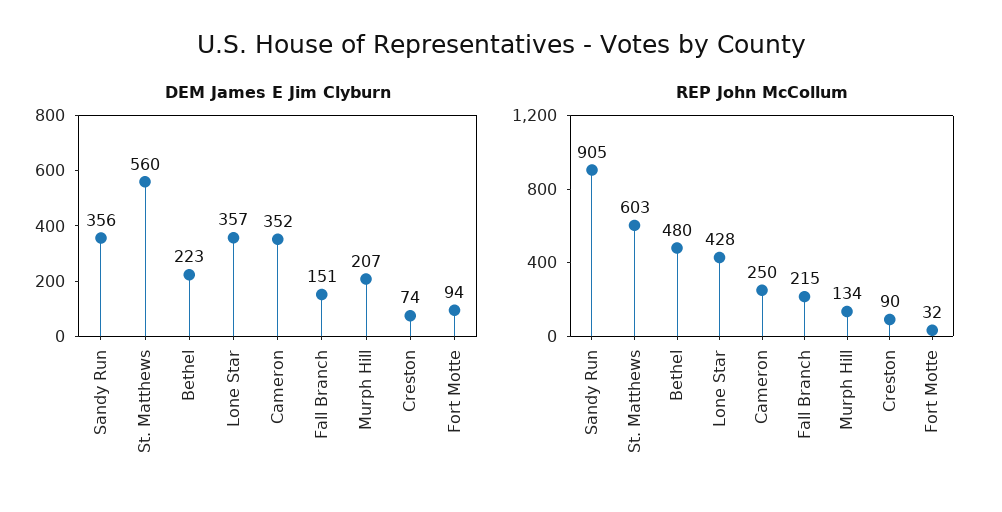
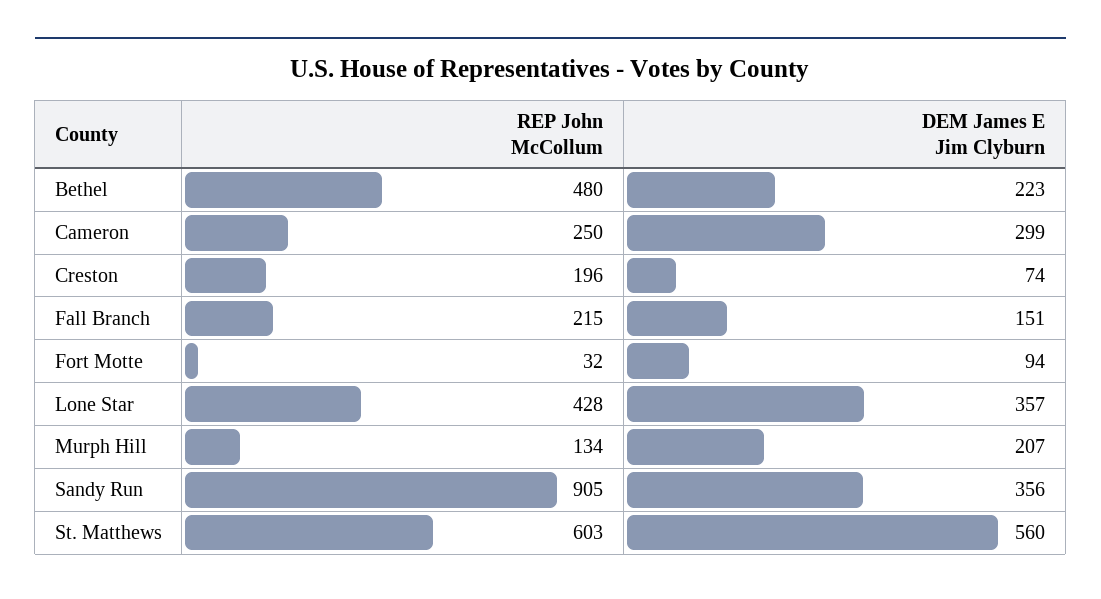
DEM James E Jim Clyburn, Cameron: 352 -> 299
REP John McCollum, Creston: 90 -> 196

